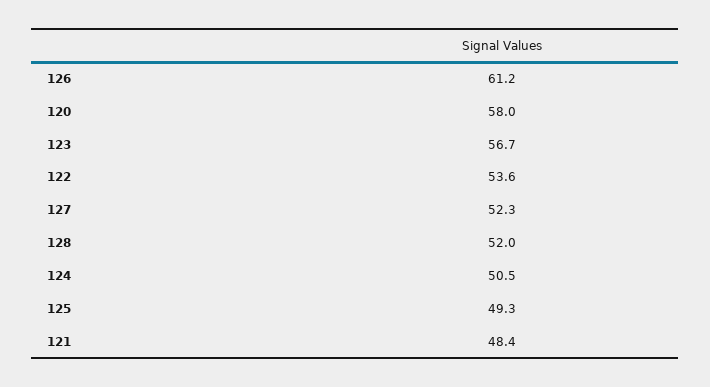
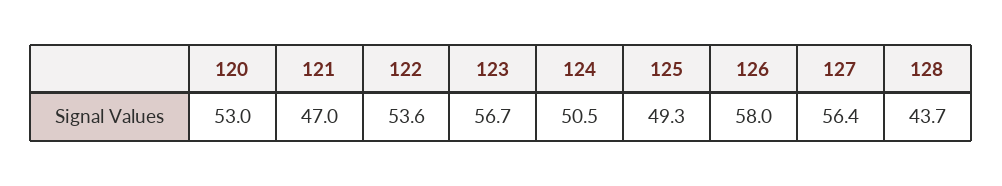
126: 61.2 -> 58
120: 58 -> 53
127: 52.3 -> 56.4
128: 52 -> 43.7
121: 48.4 -> 47

